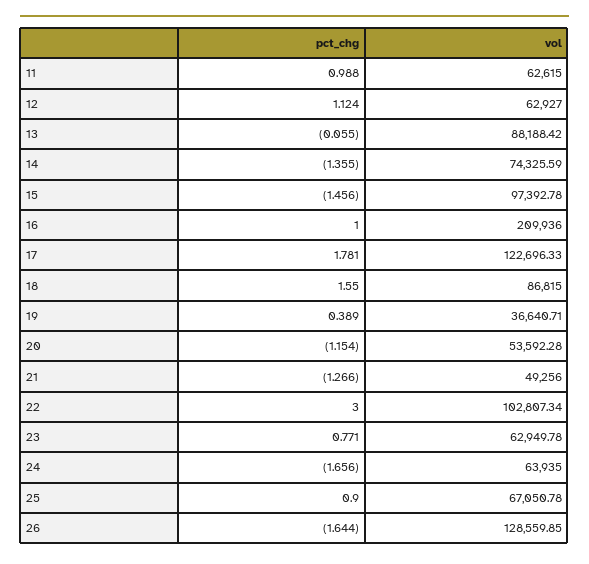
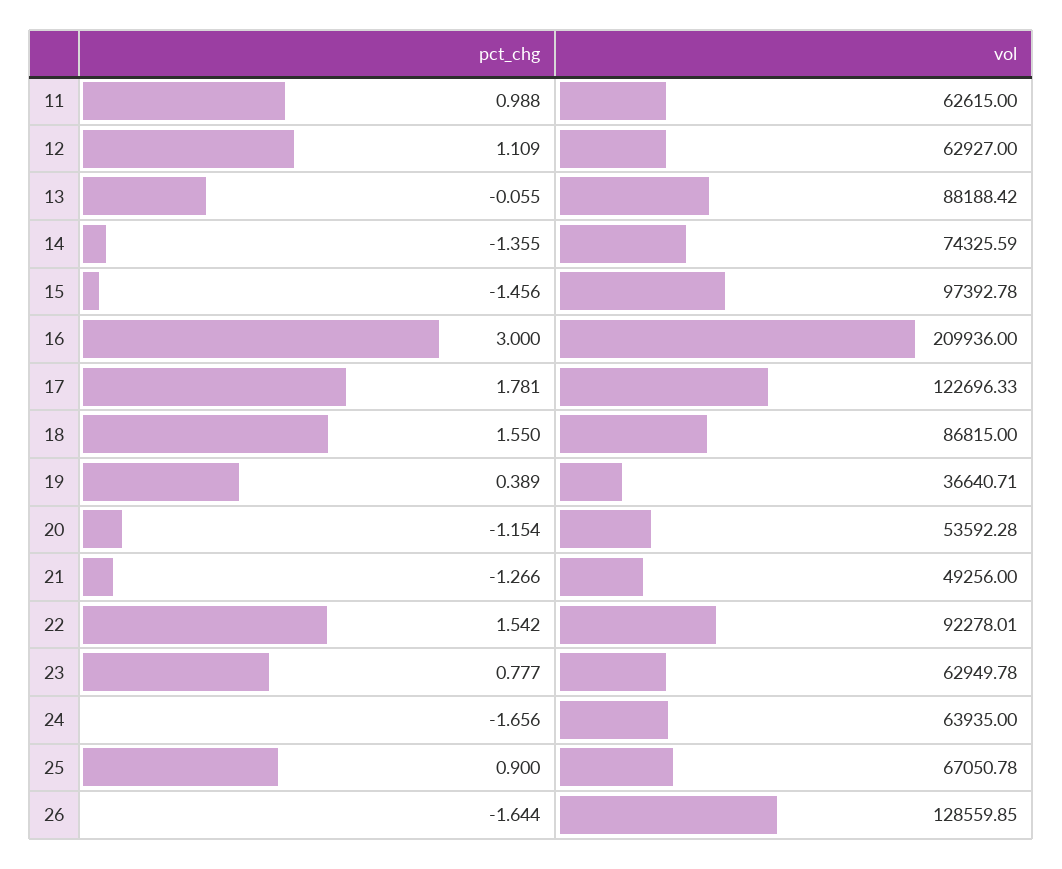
pct_chg, 12: 1.124 -> 1.109
pct_chg, 16: 1 -> 3
pct_chg, 22: 3 -> 1.542
vol, 22: 102807.34 -> 92278.01
pct_chg, 23: 0.771 -> 0.777

